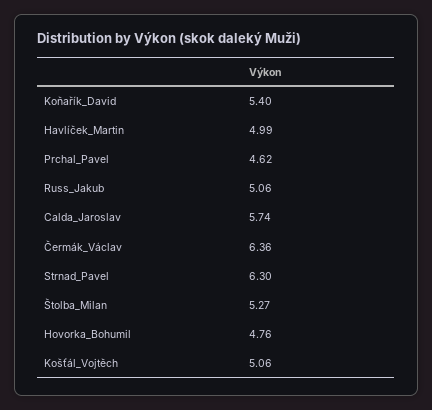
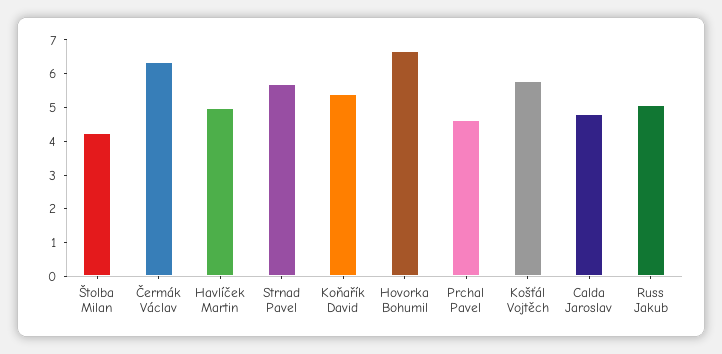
Calda_Jaroslav: 5.74 -> 4.75
Strnad_Pavel: 6.3 -> 5.75
Štolba_Milan: 5.27 -> 4.25
Hovorka_Bohumil: 4.76 -> 6.75
Košťál_Vojtěch: 5.06 -> 5.75

